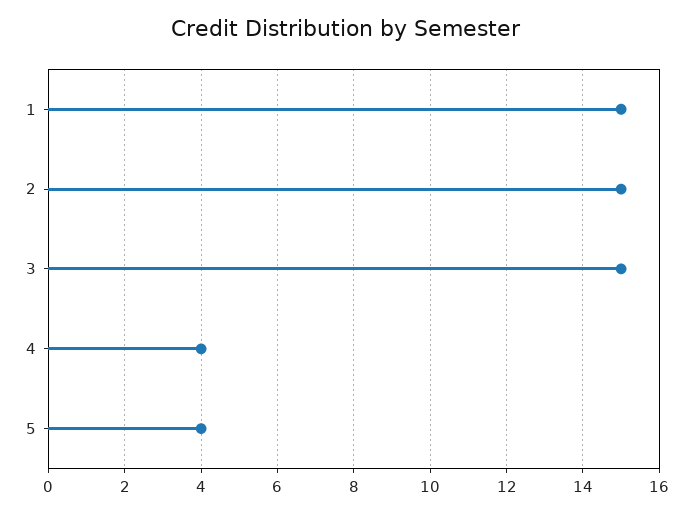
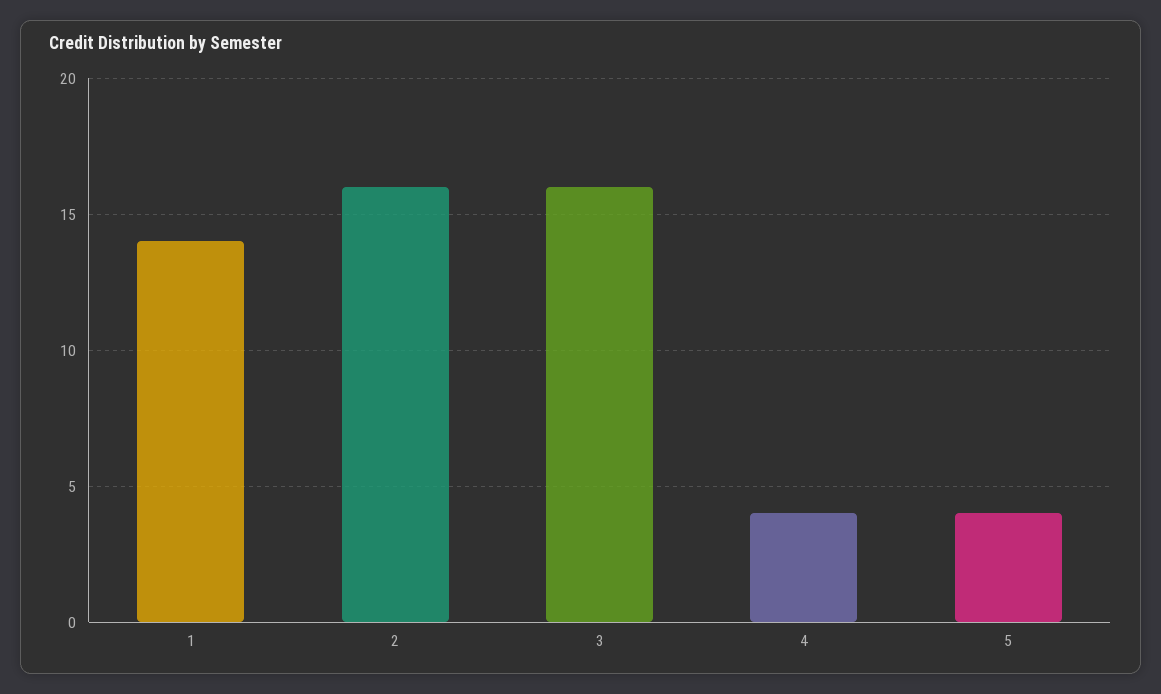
1: 15 -> 14
2: 15 -> 16
3: 15 -> 16

